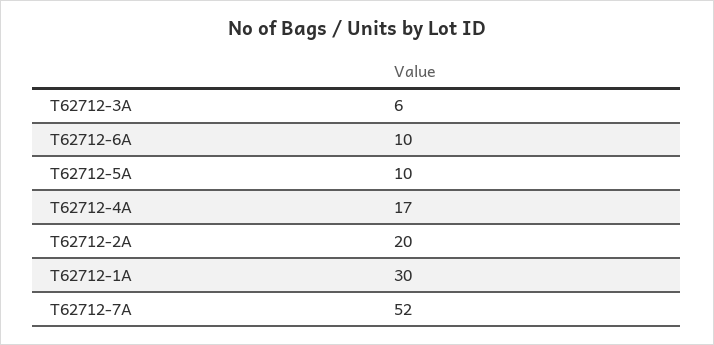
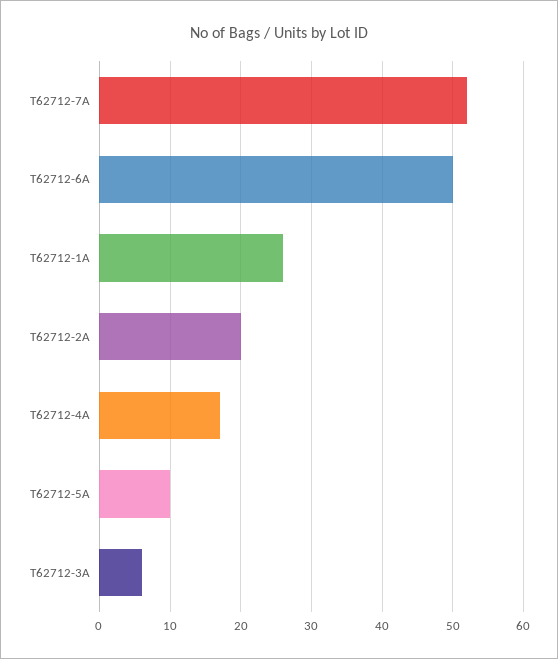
T62712-6A: 10 -> 50
T62712-1A: 30 -> 26

